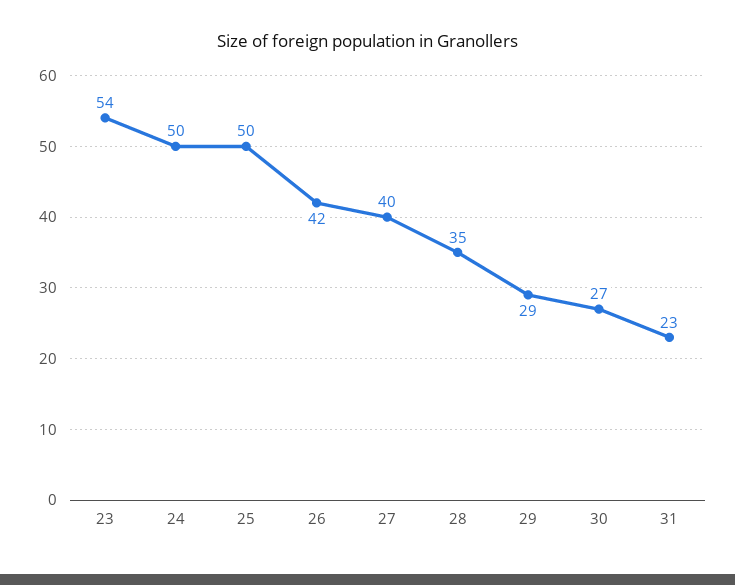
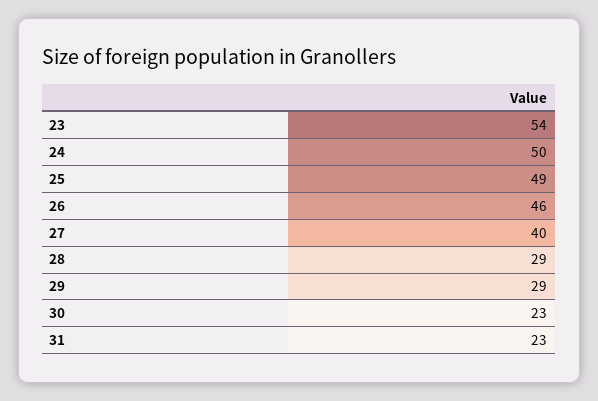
25: 50 -> 49
26: 42 -> 46
28: 35 -> 29
30: 27 -> 23

